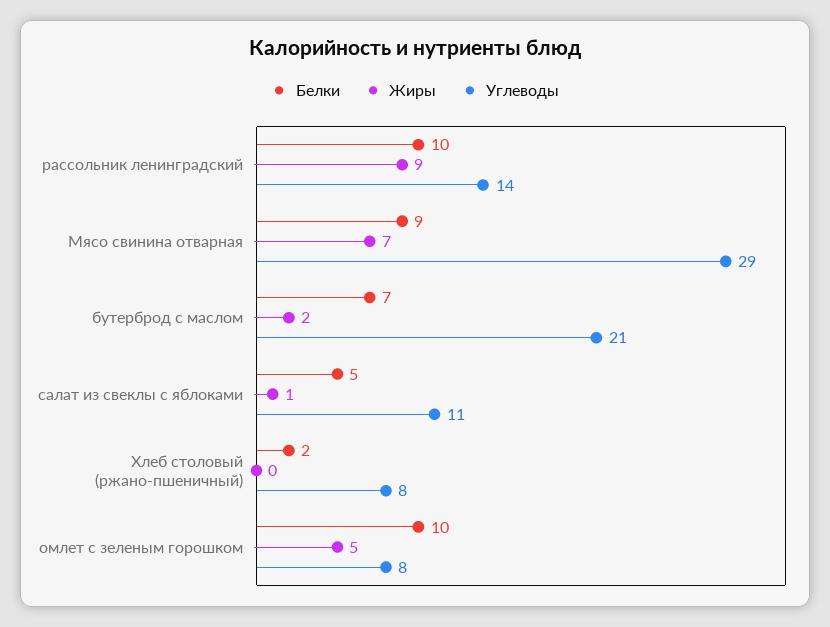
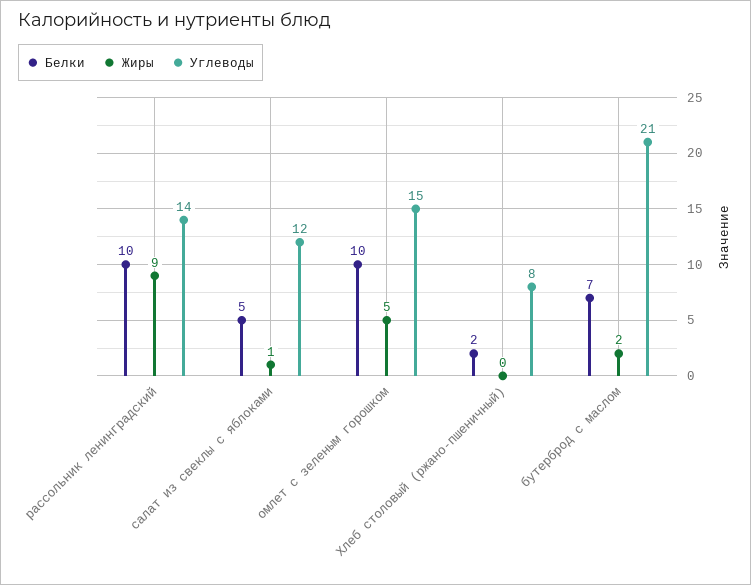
Белки, Мясо свинина отварная: 9 -> none
Жиры, Мясо свинина отварная: 7 -> none
Углеводы, Мясо свинина отварная: 29 -> none
Углеводы, салат из свеклы с яблоками: 11 -> 12
Углеводы, омлет с зеленым горошком: 8 -> 15

